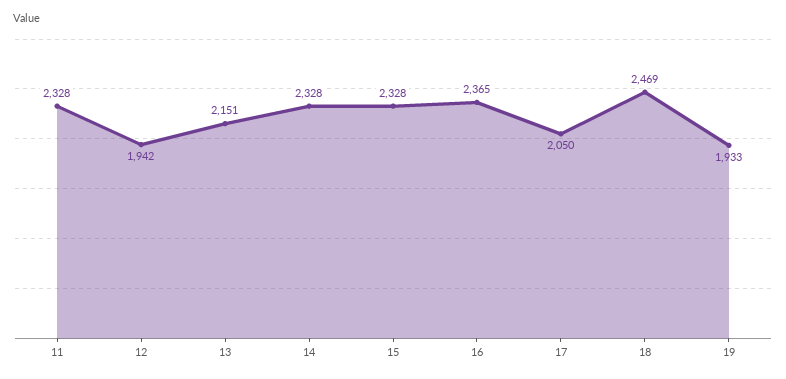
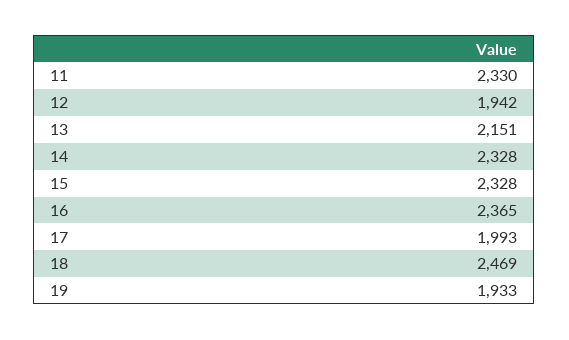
11: 2328 -> 2330
17: 2050 -> 1993

